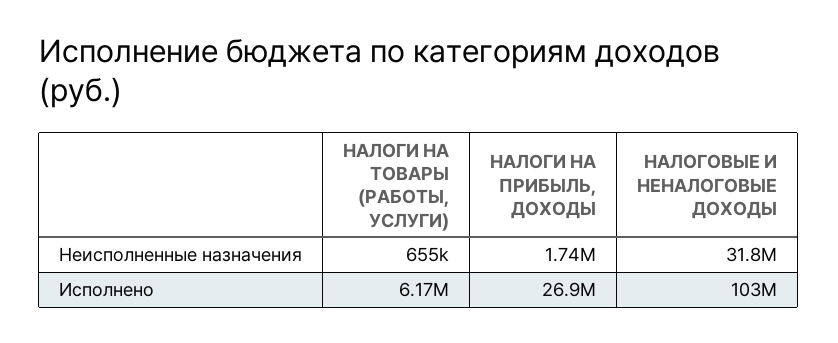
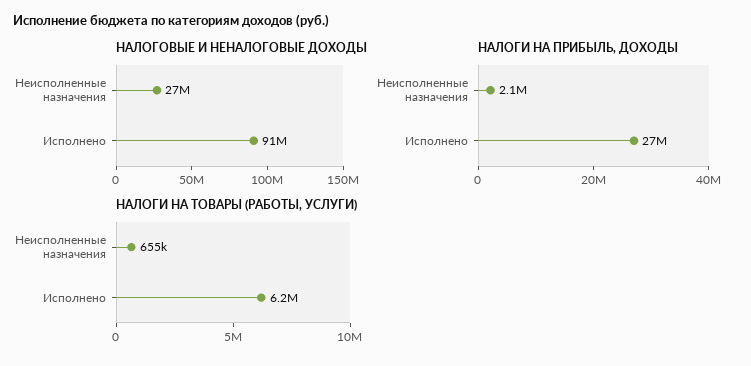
НАЛОГИ НА ПРИБЫЛЬ, ДОХОДЫ, Неисполненные назначения: 1740000 -> 2100000
НАЛОГОВЫЕ И НЕНАЛОГОВЫЕ ДОХОДЫ, Неисполненные назначения: 31800000 -> 27000000
НАЛОГОВЫЕ И НЕНАЛОГОВЫЕ ДОХОДЫ, Исполнено: 103000000 -> 91000000

